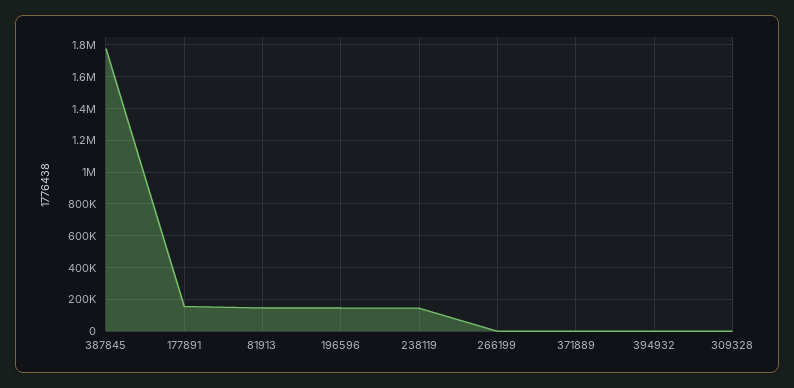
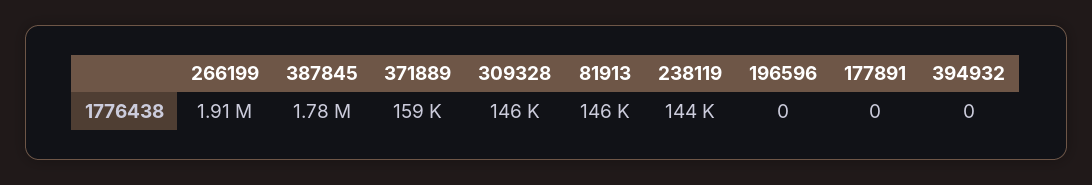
177891: 150000 -> 0
196596: 150000 -> 0
266199: 0 -> 1910000
371889: 0 -> 159000
309328: 0 -> 146000

